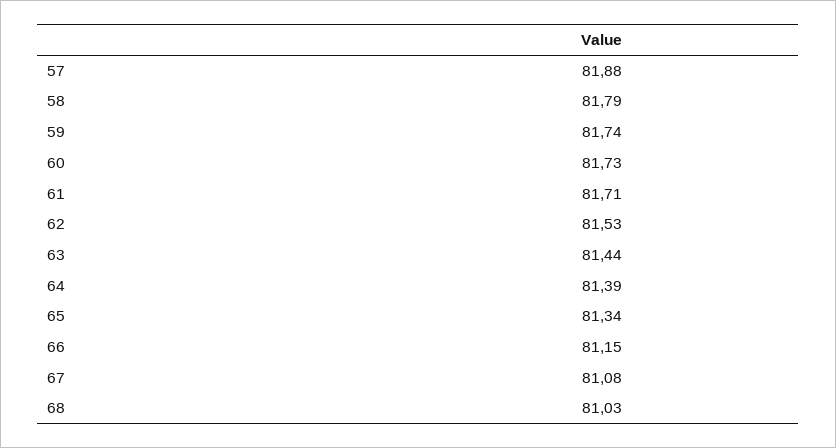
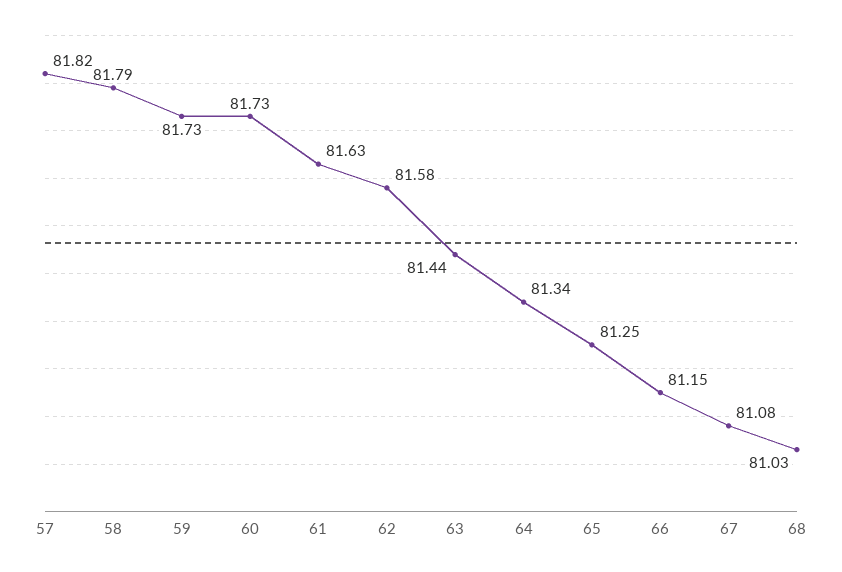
57: 81.88 -> 81.82
59: 81.74 -> 81.73
61: 81.71 -> 81.63
62: 81.53 -> 81.58
64: 81.39 -> 81.34
65: 81.34 -> 81.25

